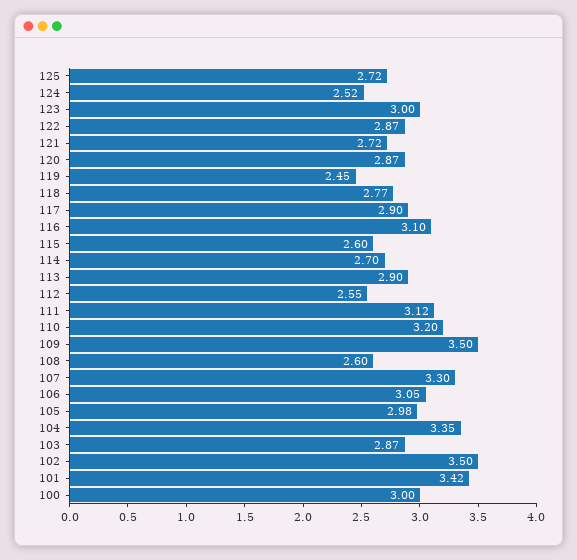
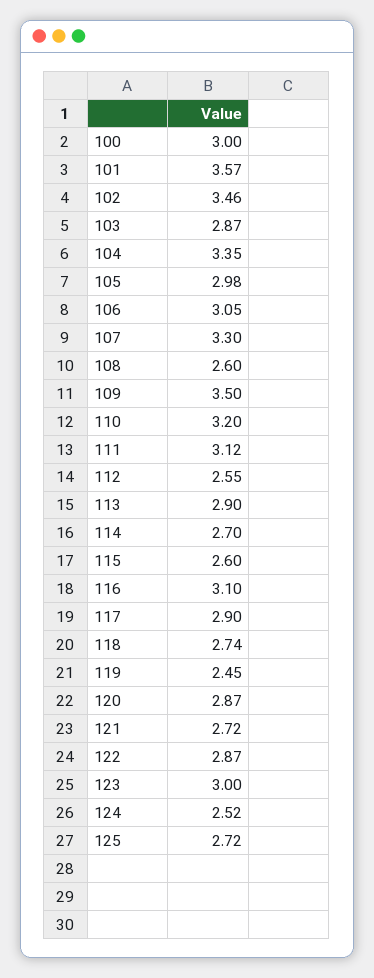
118: 2.77 -> 2.74
102: 3.5 -> 3.46
101: 3.42 -> 3.57

